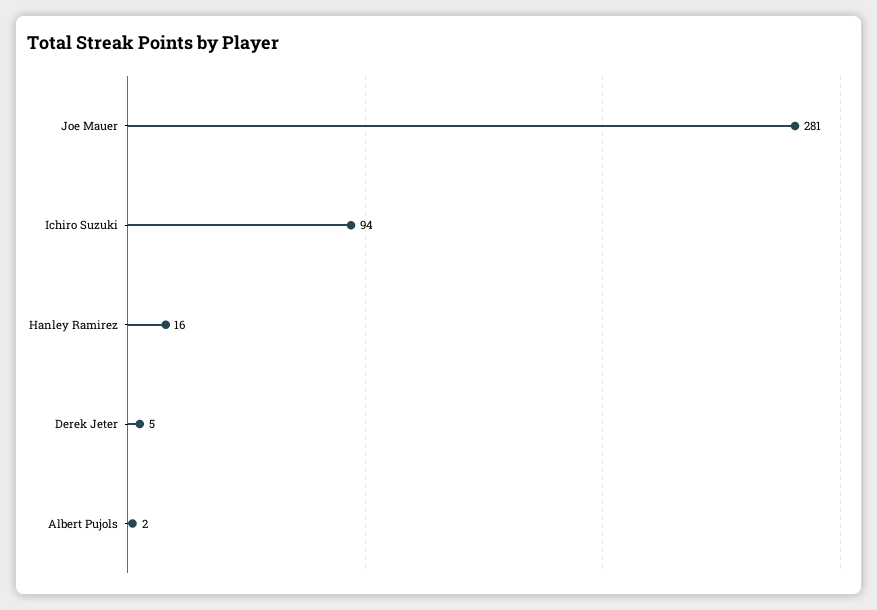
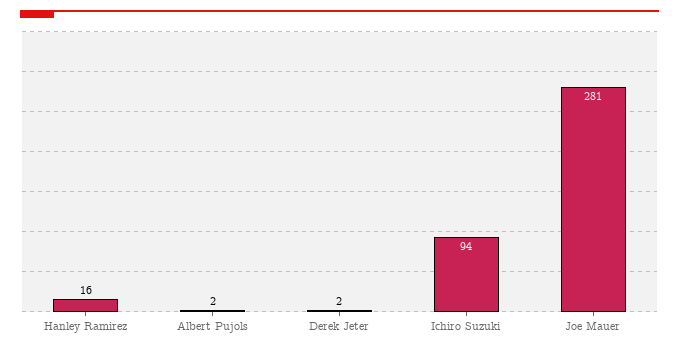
Derek Jeter: 5 -> 2

